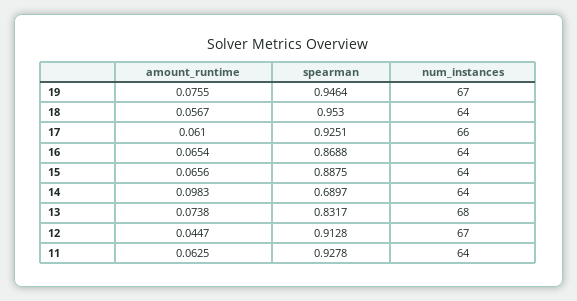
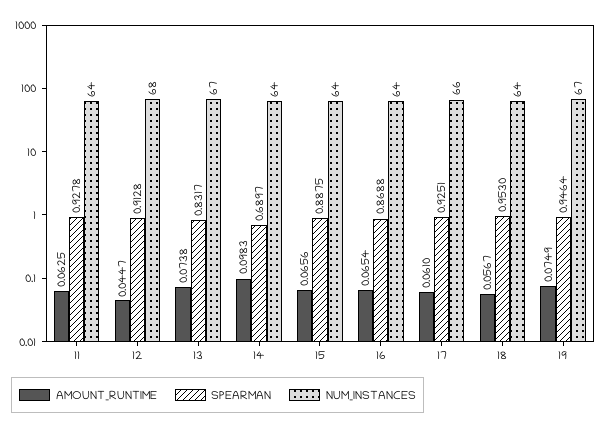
amount_runtime, 19: 0.0755 -> 0.0749
num_instances, 13: 68 -> 67
num_instances, 12: 67 -> 68

